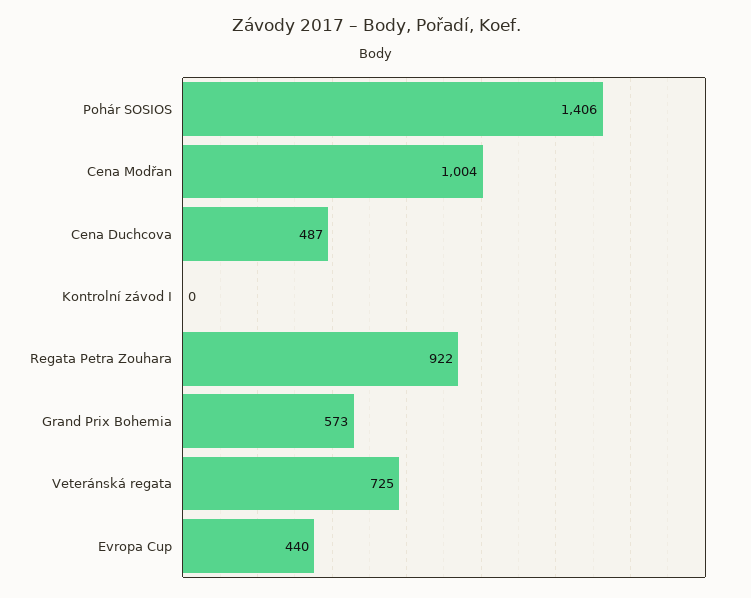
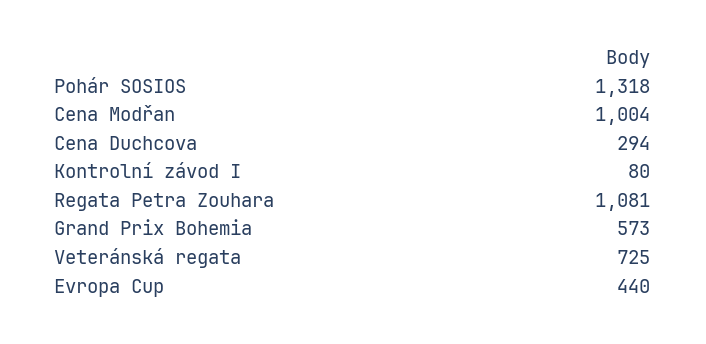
Pohár SOSIOS: 1406 -> 1318
Cena Duchcova: 487 -> 294
Kontrolní závod I: 0 -> 80
Regata Petra Zouhara: 922 -> 1081

